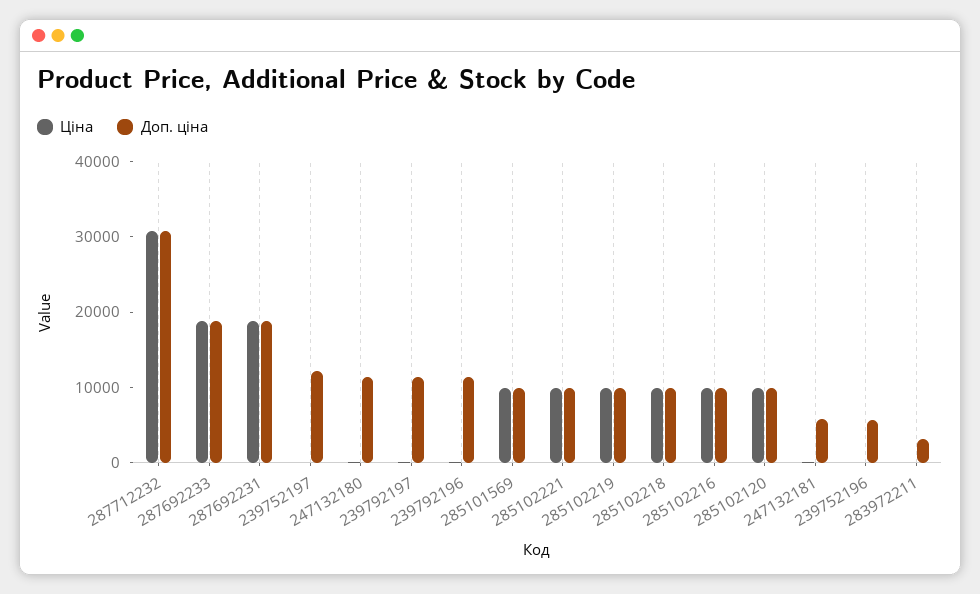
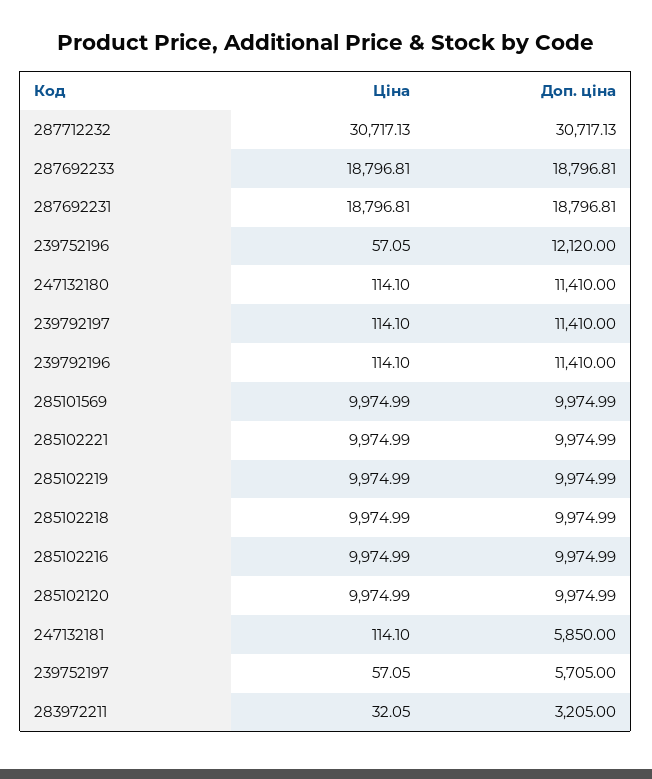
Доп. ціна, 239752197: 12000 -> 5705
Доп. ціна, 239752196: 6000 -> 12120

